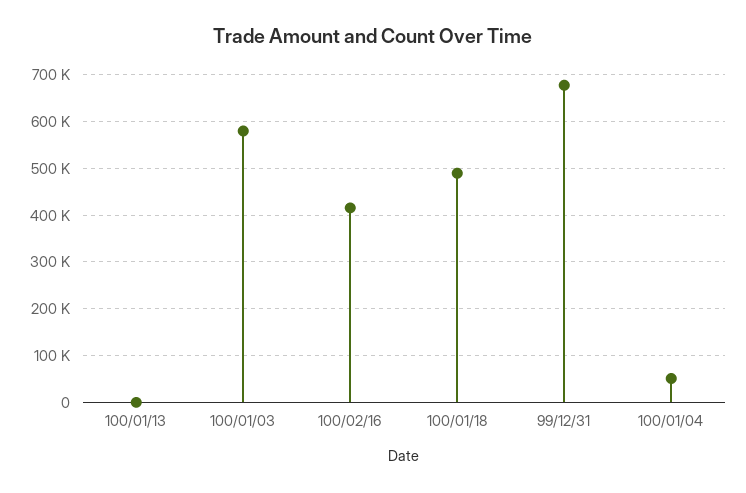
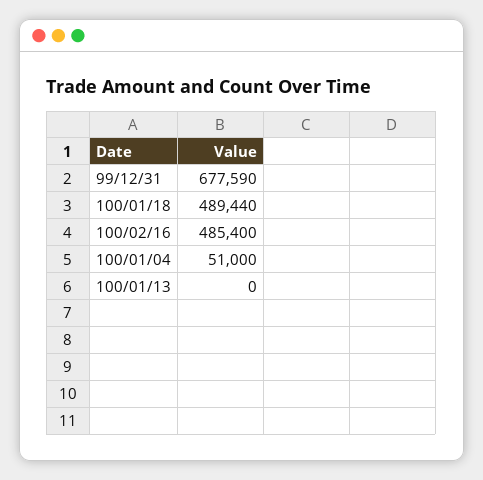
100/01/03: 580000 -> none
100/02/16: 420000 -> 485400

